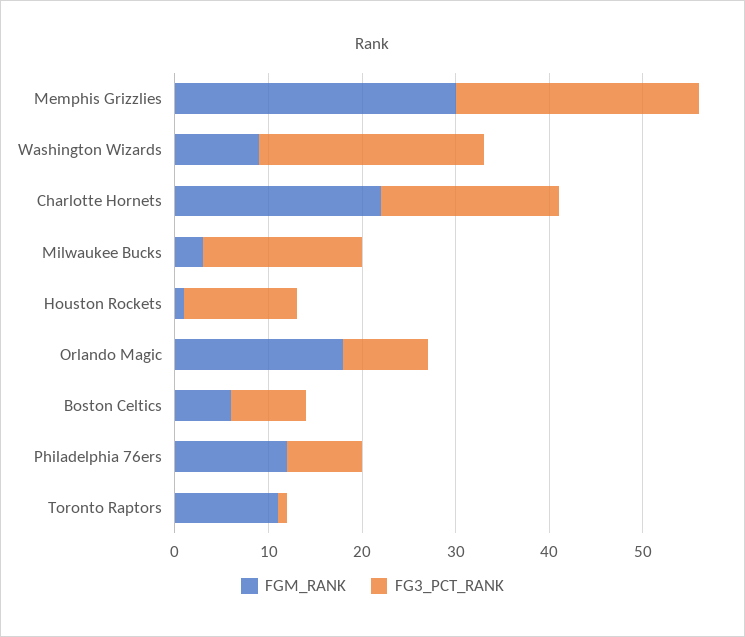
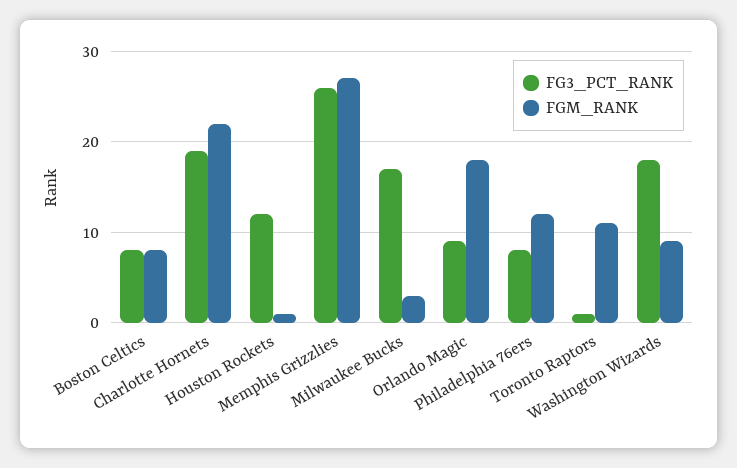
FGM_RANK, Memphis Grizzlies: 30 -> 27
FG3_PCT_RANK, Washington Wizards: 24 -> 18
FGM_RANK, Boston Celtics: 6 -> 8

